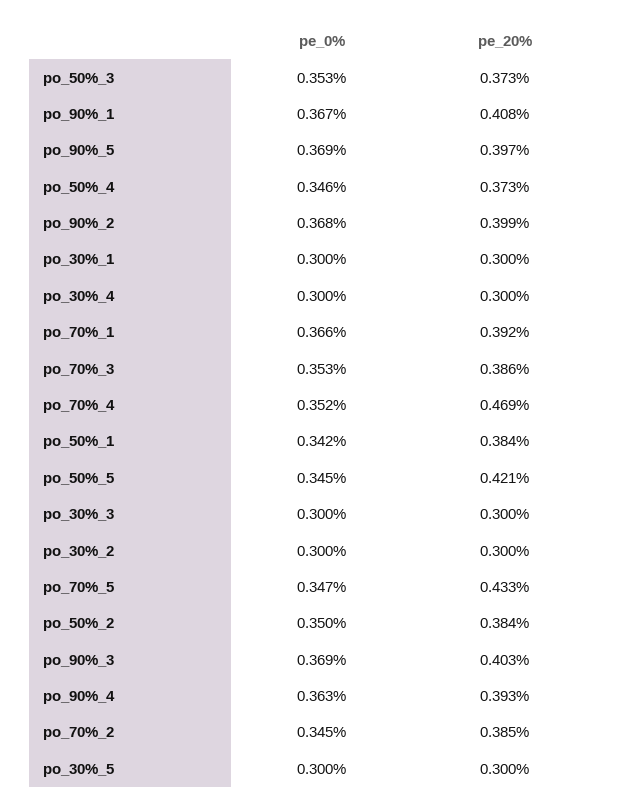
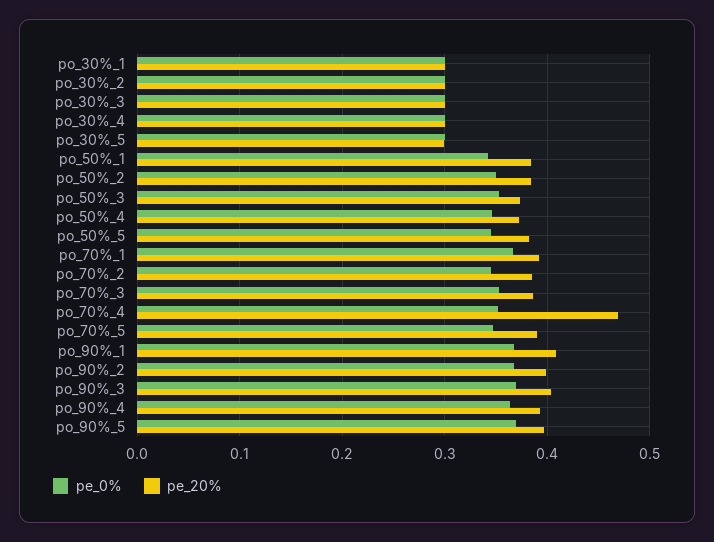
pe_20%, po_50%_5: 0.421 -> 0.38
pe_20%, po_70%_5: 0.433 -> 0.39

